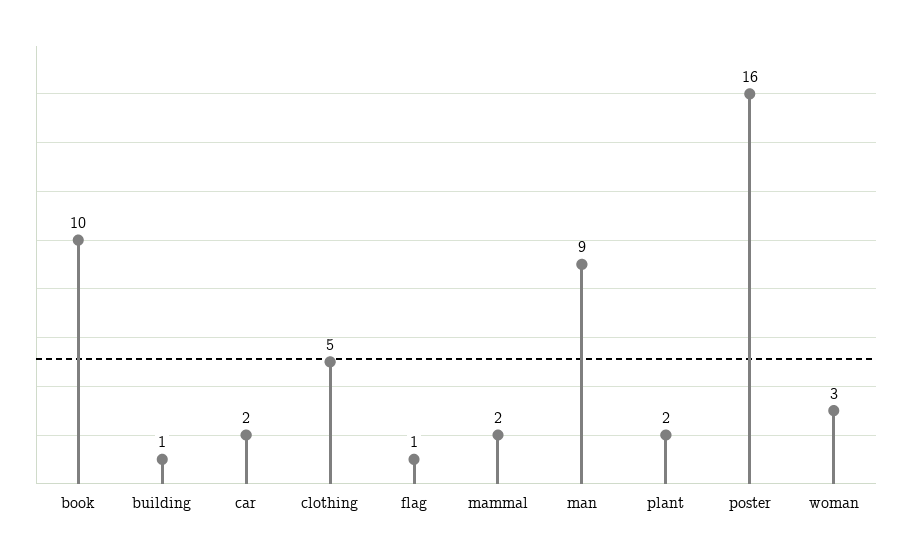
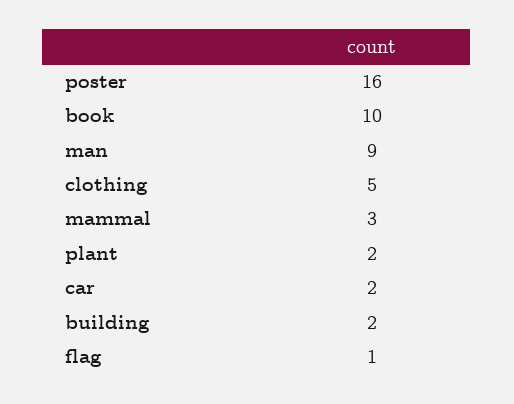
building: 1 -> 2
mammal: 2 -> 3
woman: 3 -> none

